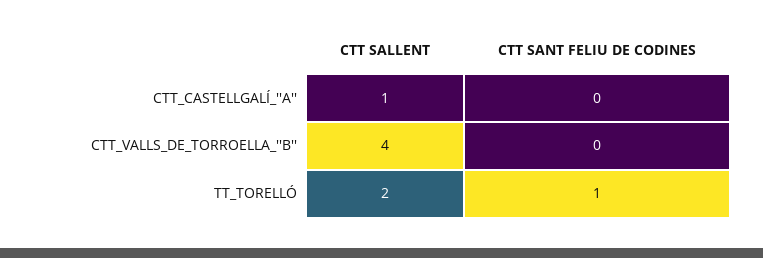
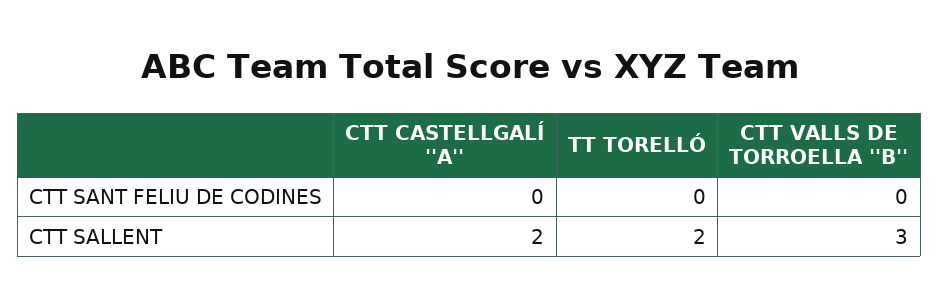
CTT SALLENT, CTT_CASTELLGALÍ_''A'': 1 -> 2
CTT SALLENT, CTT_VALLS_DE_TORROELLA_''B'': 4 -> 3
CTT SANT FELIU DE CODINES, TT_TORELLÓ: 1 -> 0

